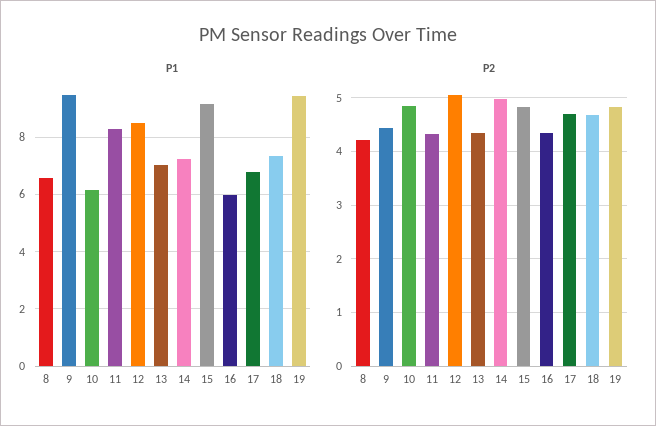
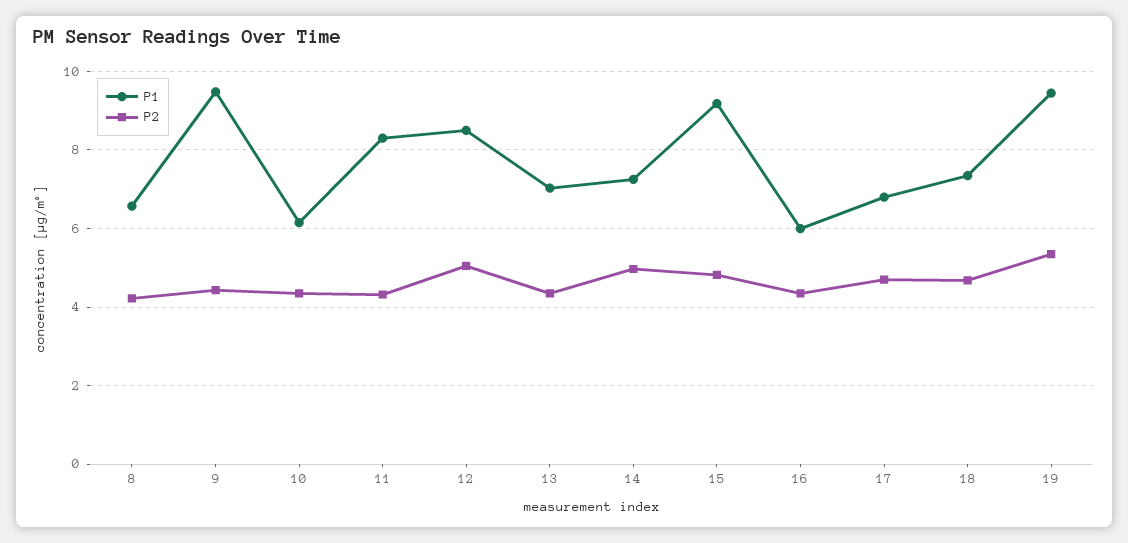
P2, 10: 4.8 -> 4.4
P2, 19: 4.8 -> 5.4

